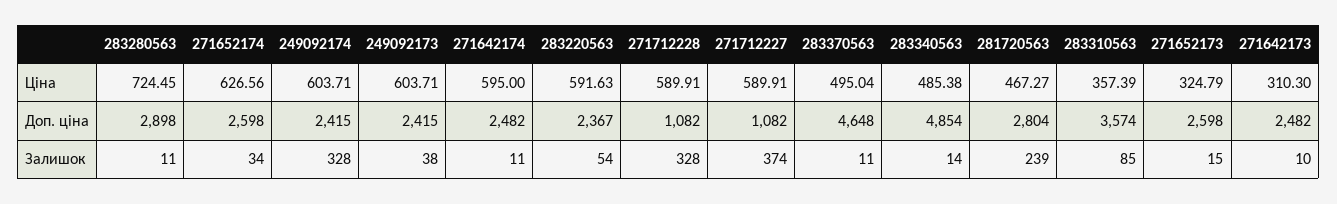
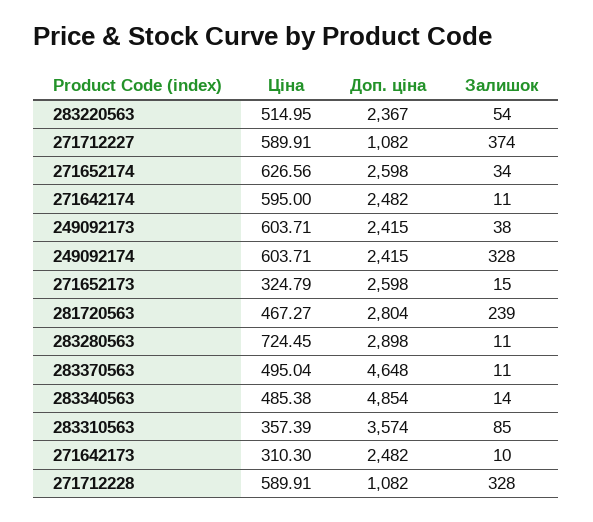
283220563, Ціна: 591.63 -> 514.95

